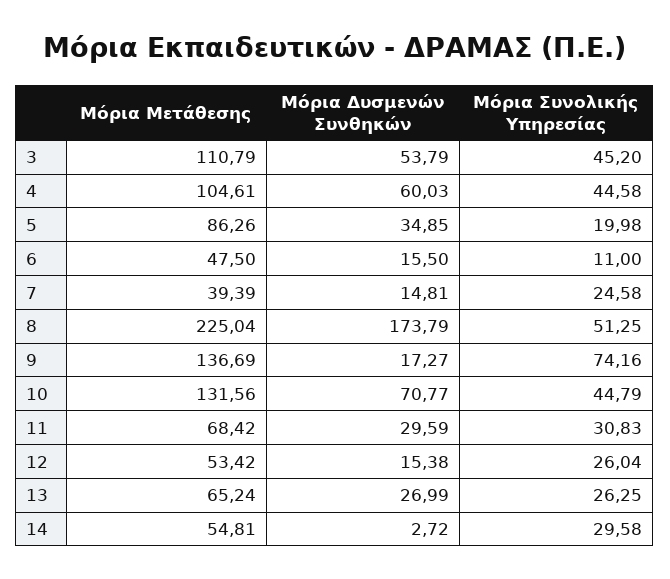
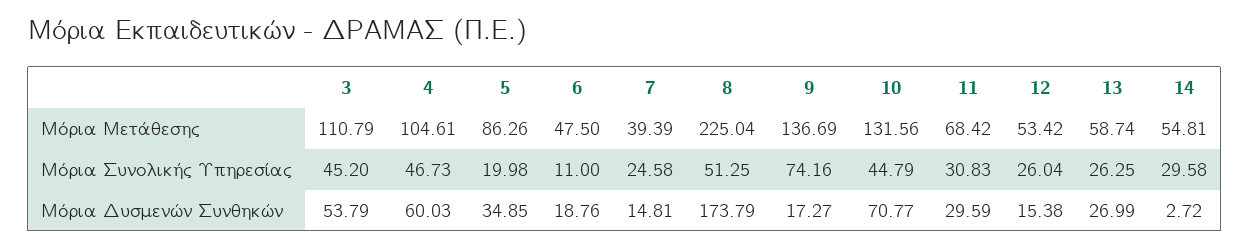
Μόρια Συνολικής Υπηρεσίας, 4: 44.58 -> 46.73
Μόρια Δυσμενών Συνθηκών, 6: 15.5 -> 18.76
Μόρια Μετάθεσης, 13: 65.24 -> 58.74

